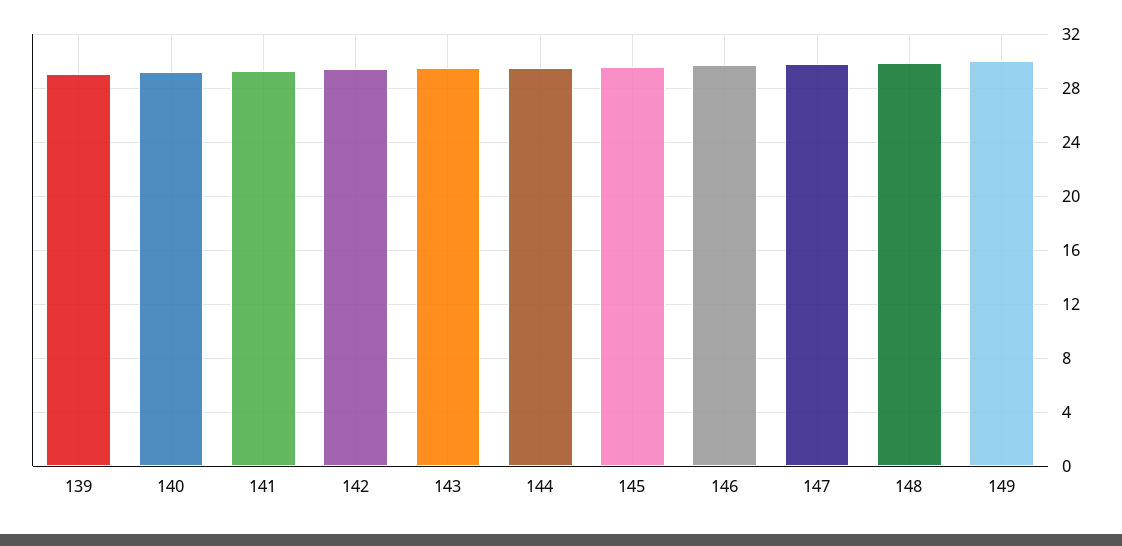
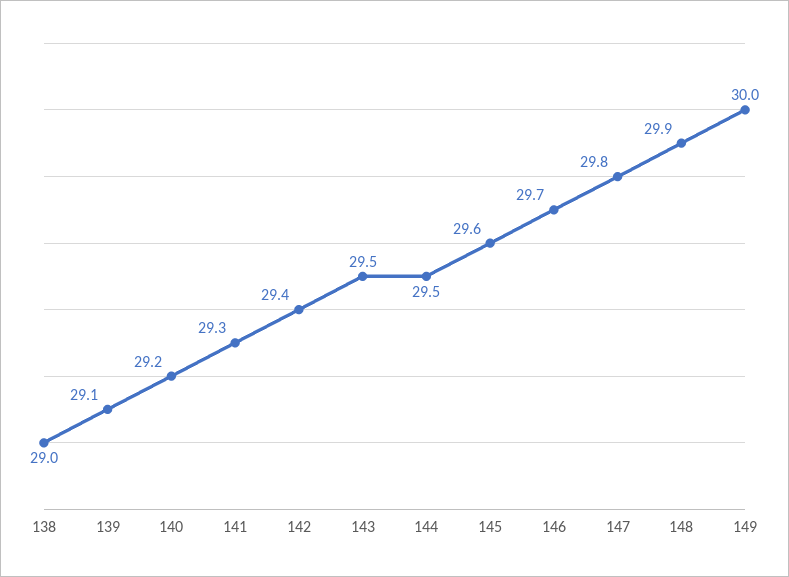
138: none -> 29

